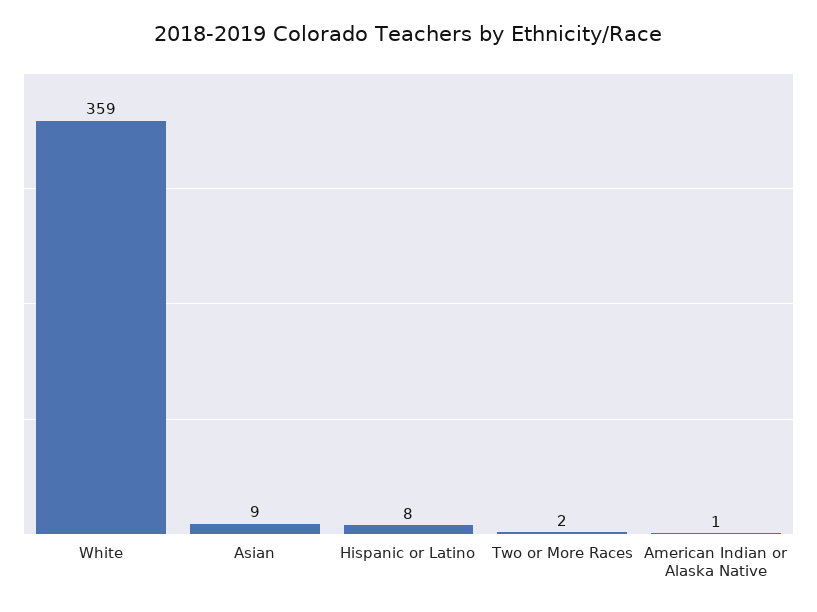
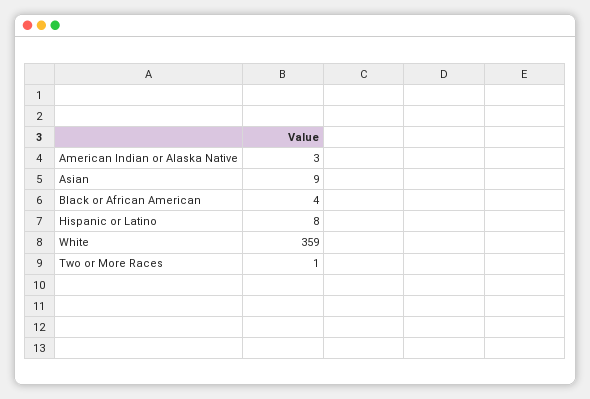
Two or More Races: 2 -> 1
American Indian or Alaska Native: 1 -> 3
Black or African American: none -> 4

